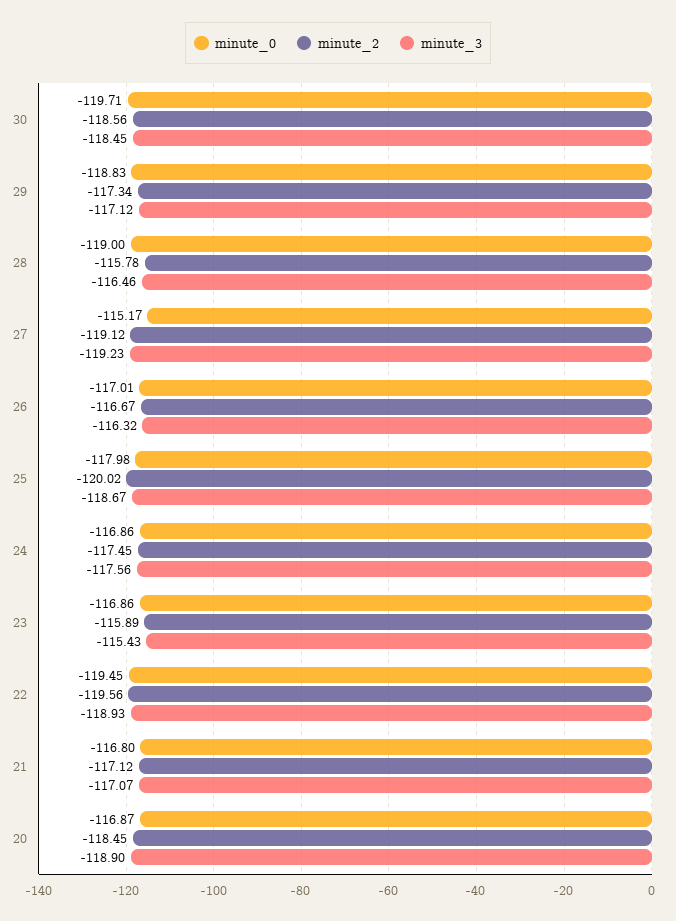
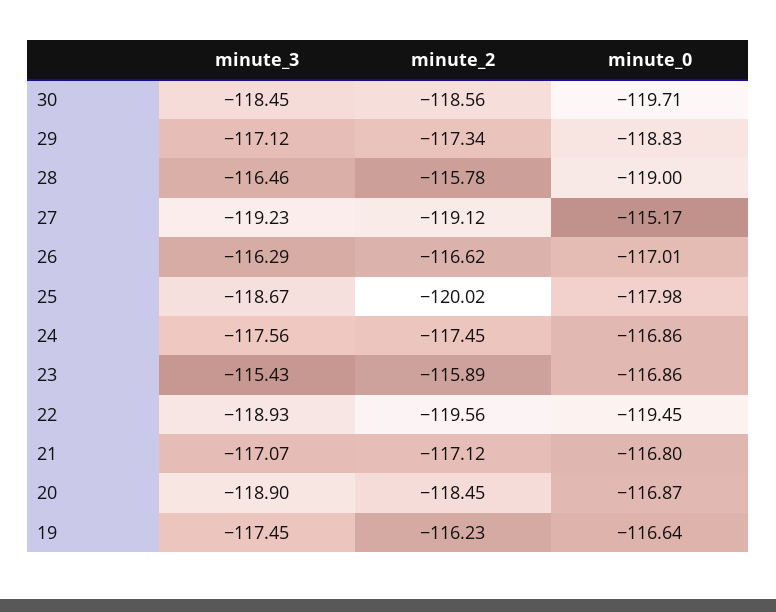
minute_2, 26: -116.67 -> -116.62
minute_3, 26: -116.32 -> -116.29
minute_3, 19: none -> -117.45
minute_2, 19: none -> -116.23
minute_0, 19: none -> -116.64

